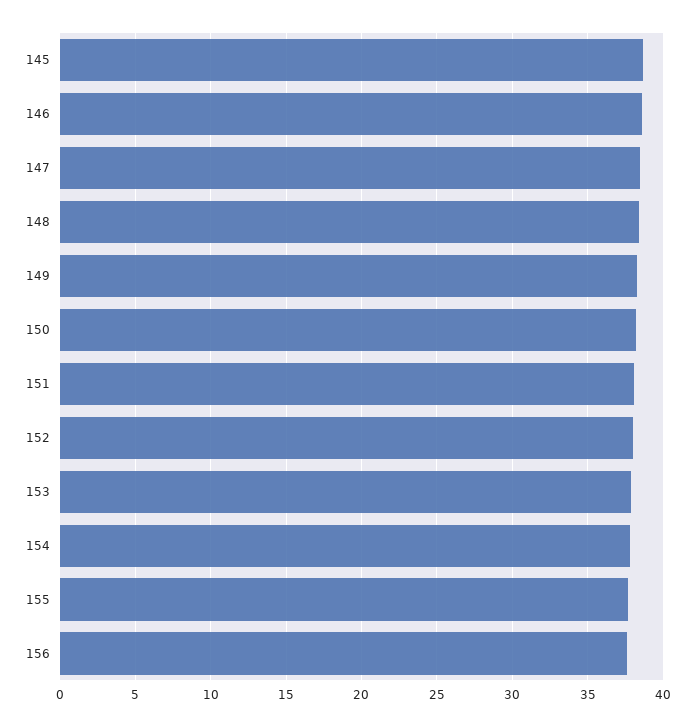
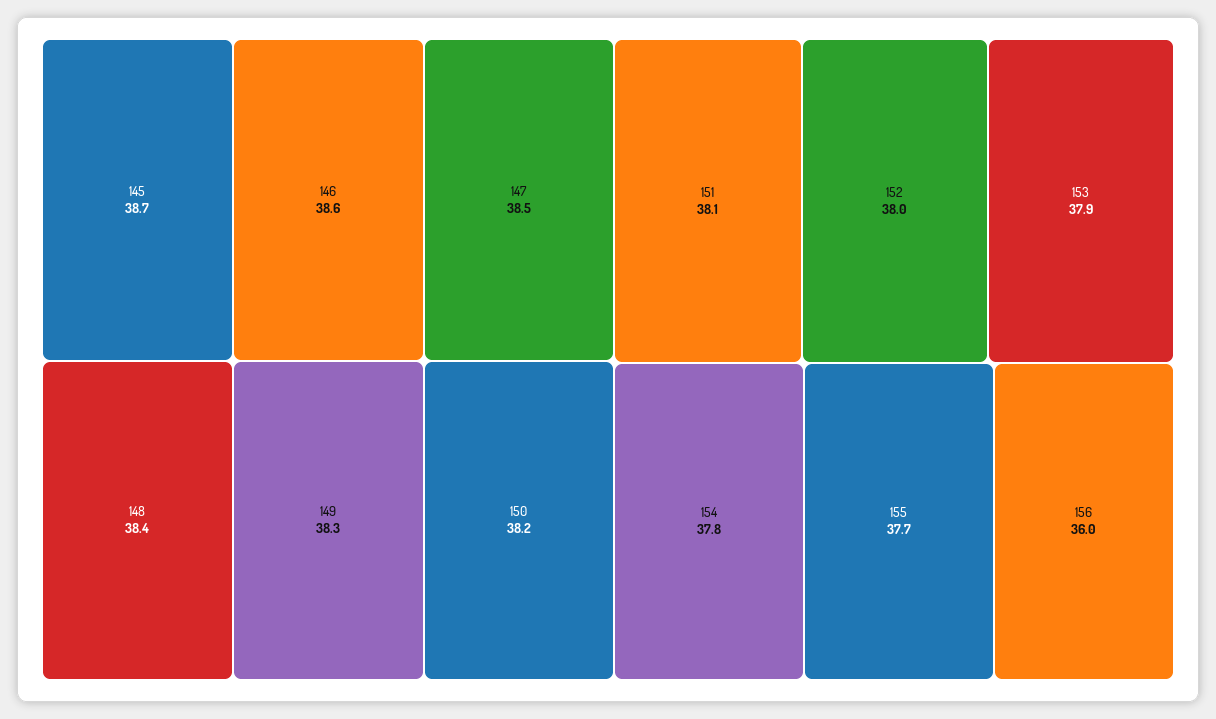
156: 37.5 -> 36

